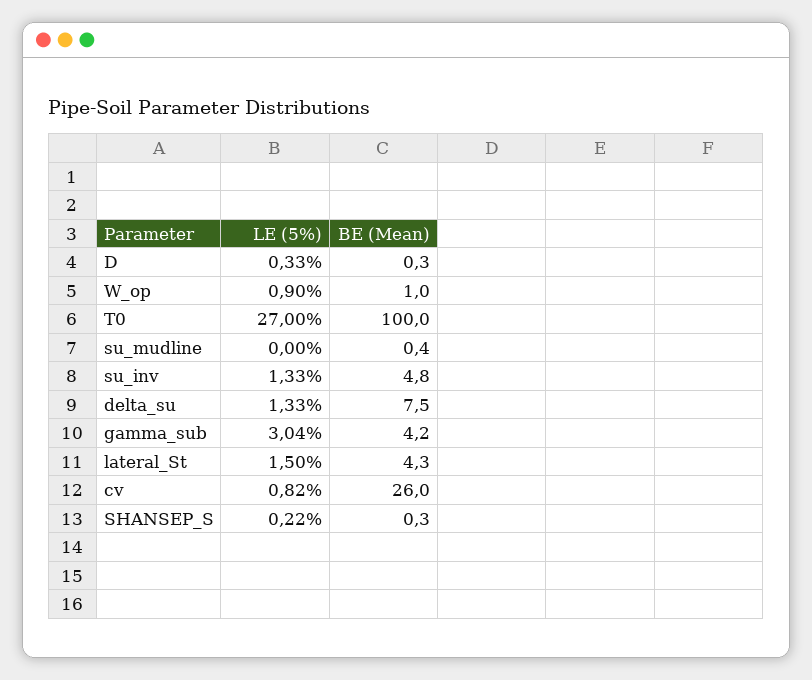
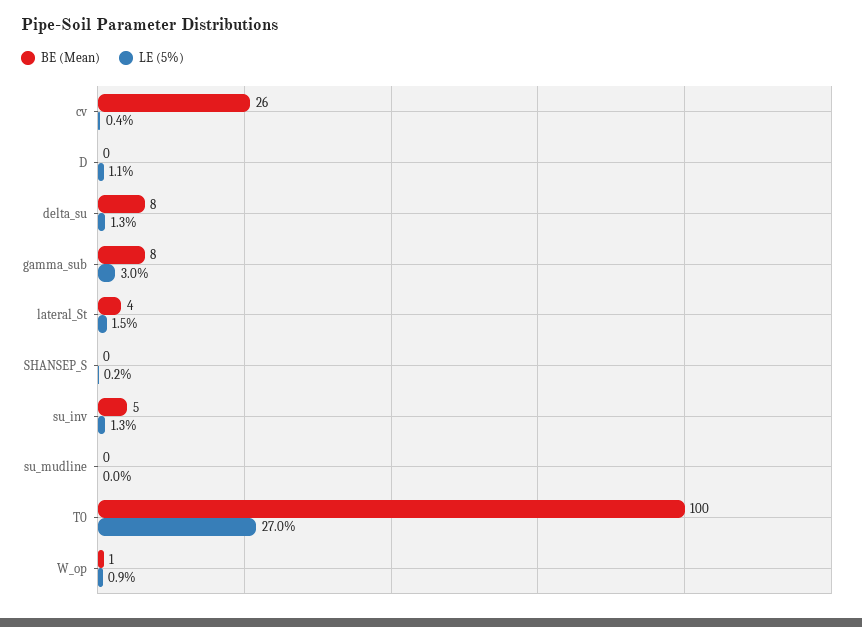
LE (5%), D: 0.33 -> 1.1
BE (Mean), gamma_sub: 4.2 -> 8
LE (5%), cv: 0.82 -> 0.4

